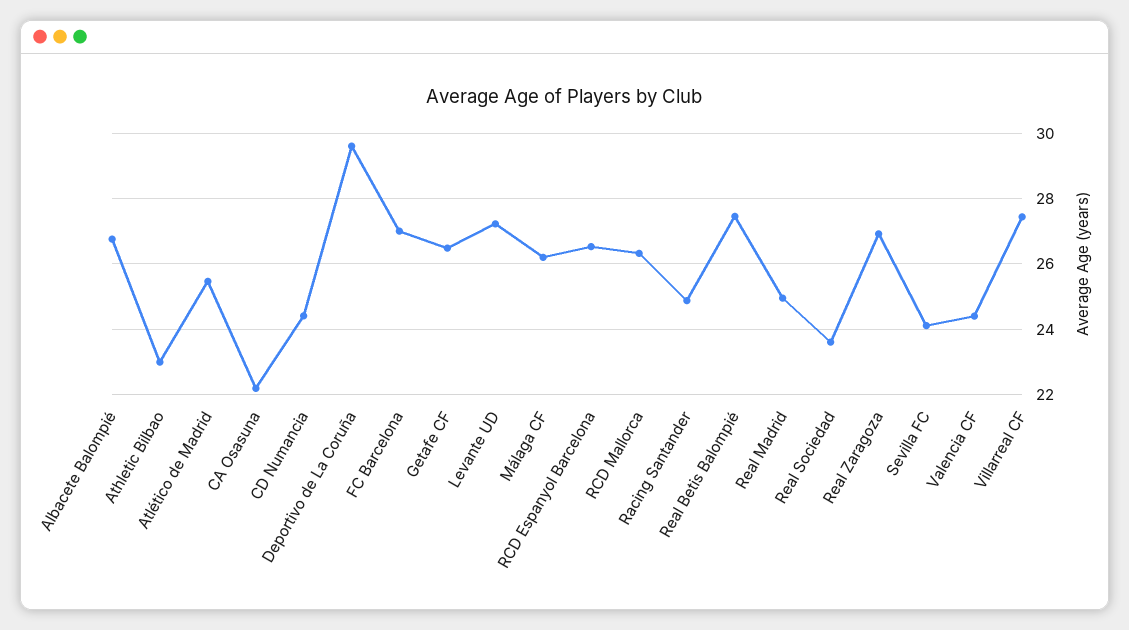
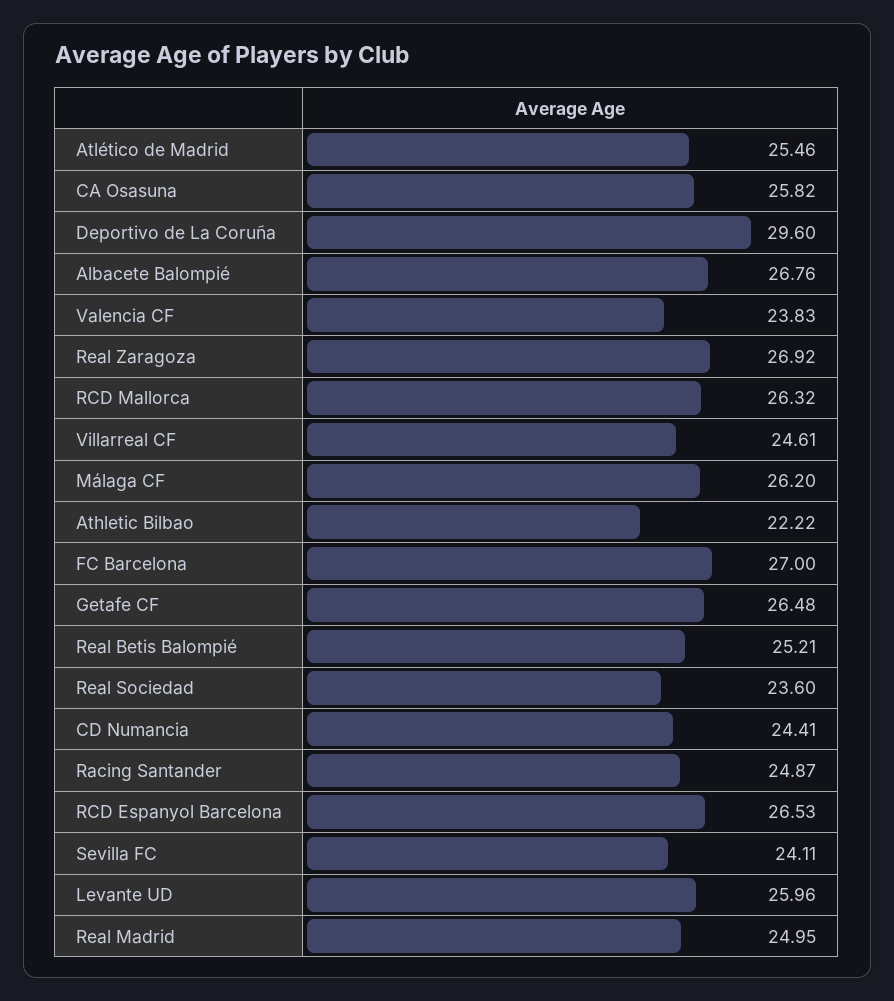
Athletic Bilbao: 23 -> 22.22
CA Osasuna: 22.2 -> 25.82
Levante UD: 27.2 -> 25.96
Real Betis Balompié: 27.4 -> 25.21
Valencia CF: 24.4 -> 23.83
Villarreal CF: 27.4 -> 24.61

